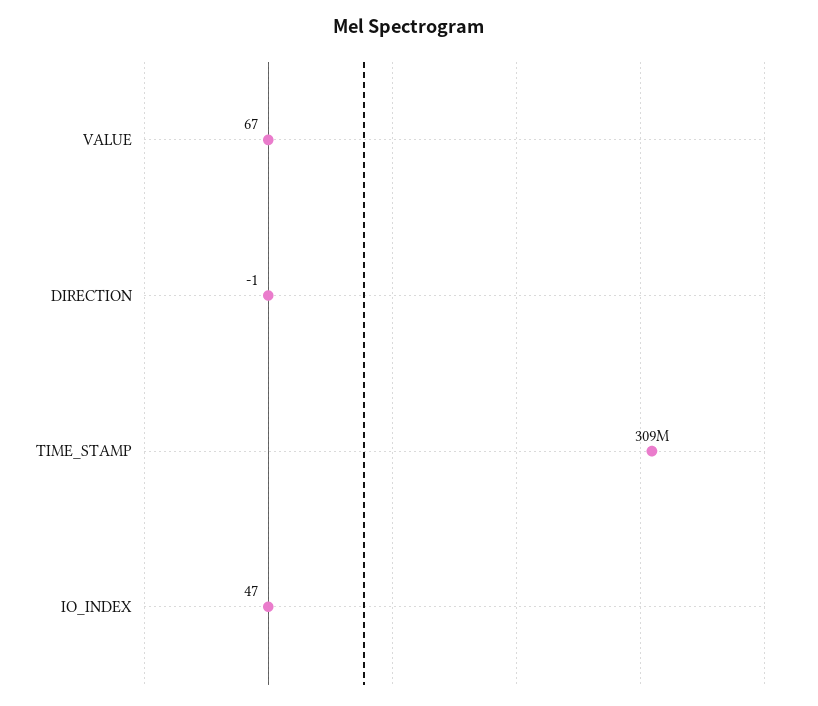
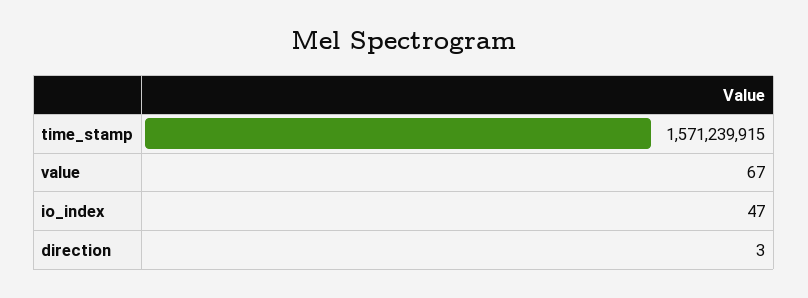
DIRECTION: -1 -> 3
TIME_STAMP: 309000000 -> 1571239915

